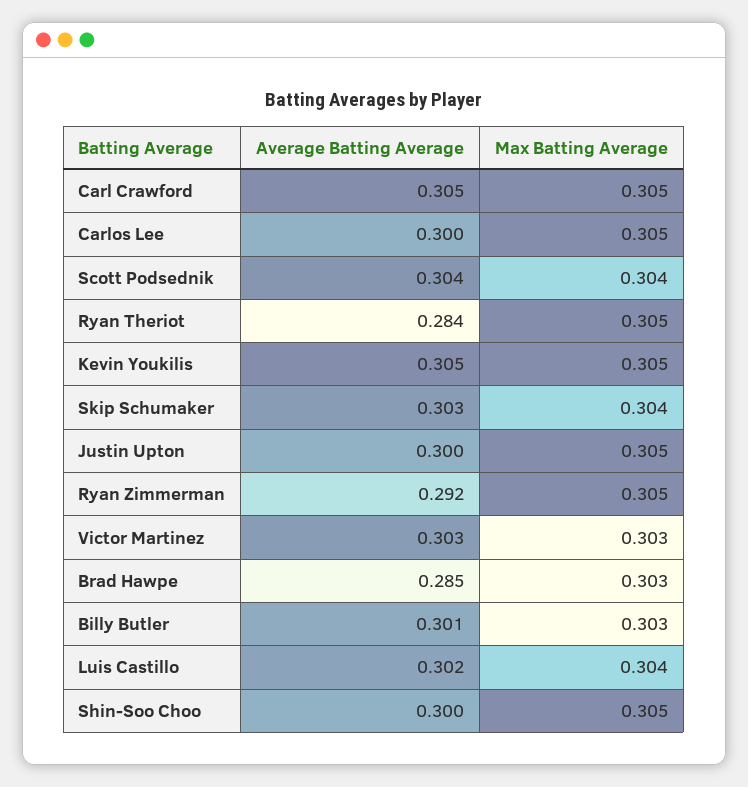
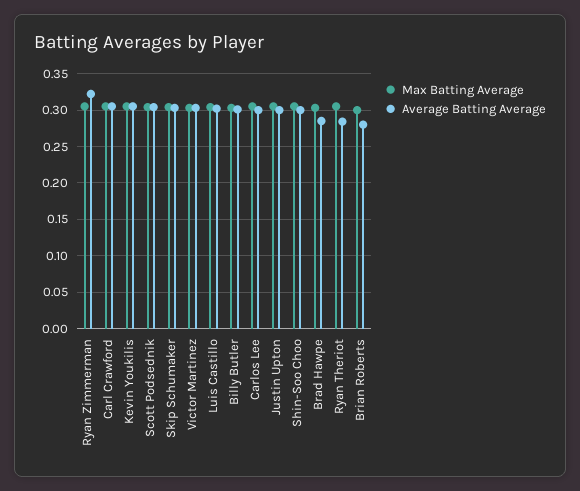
Average Batting Average, Ryan Zimmerman: 0.292 -> 0.32
Max Batting Average, Brian Roberts: none -> 0.3
Average Batting Average, Brian Roberts: none -> 0.28

